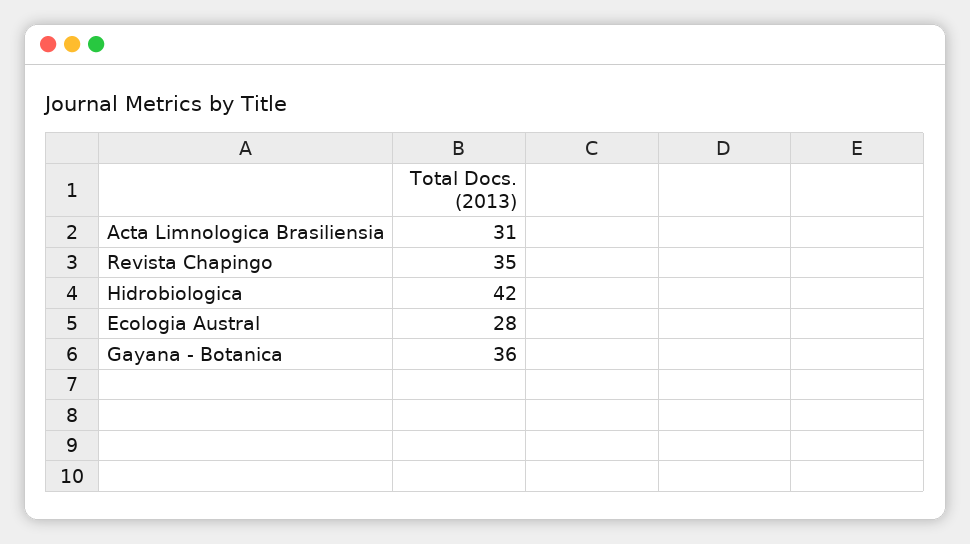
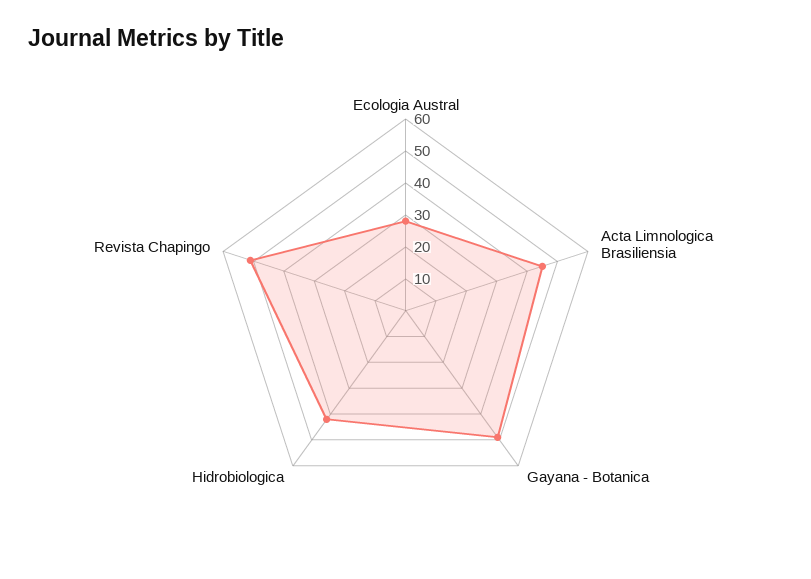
Acta Limnologica Brasiliensia: 31 -> 45
Revista Chapingo: 35 -> 50
Gayana - Botanica: 36 -> 50

